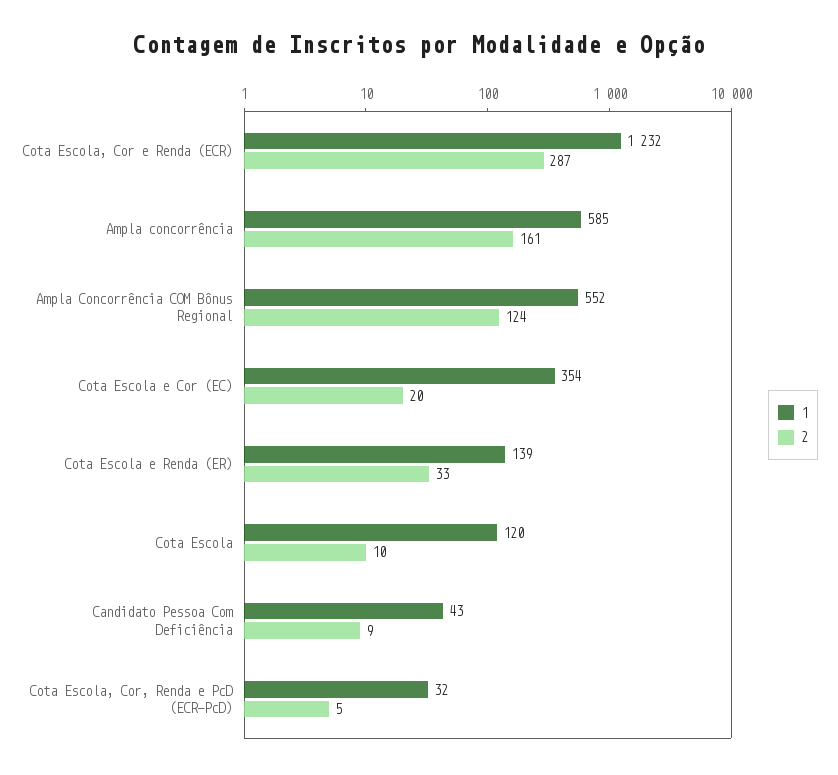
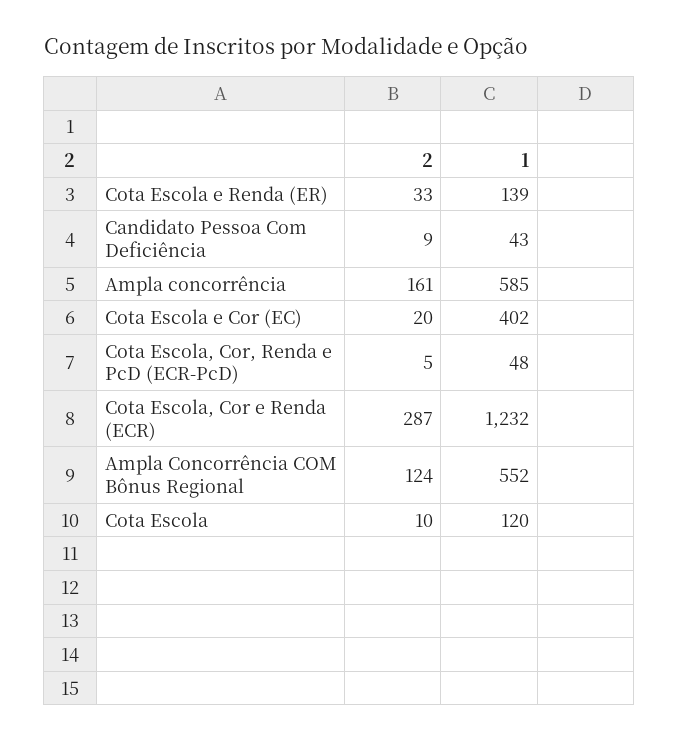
1, Cota Escola e Cor (EC): 354 -> 402
1, Cota Escola, Cor, Renda e PcD (ECR-PcD): 32 -> 48

